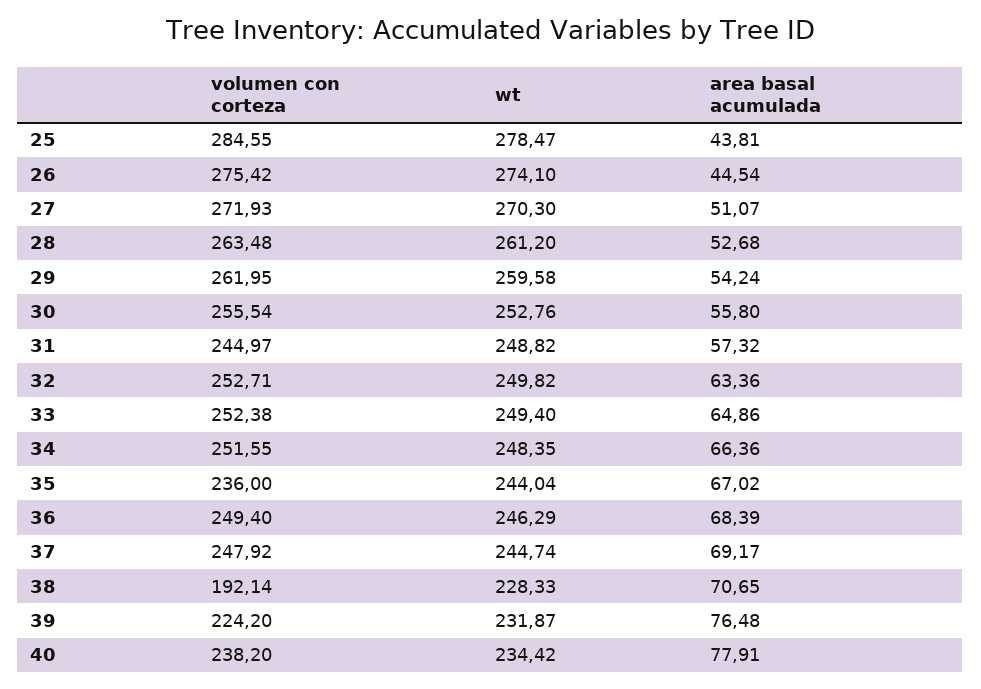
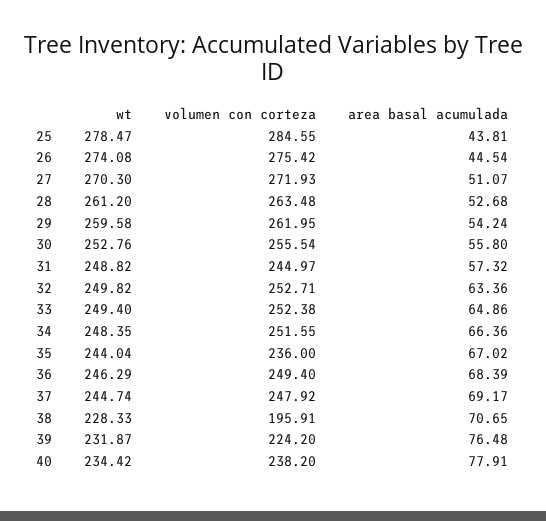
wt, 26: 274.1 -> 274.08
volumen con corteza, 38: 192.14 -> 195.91

